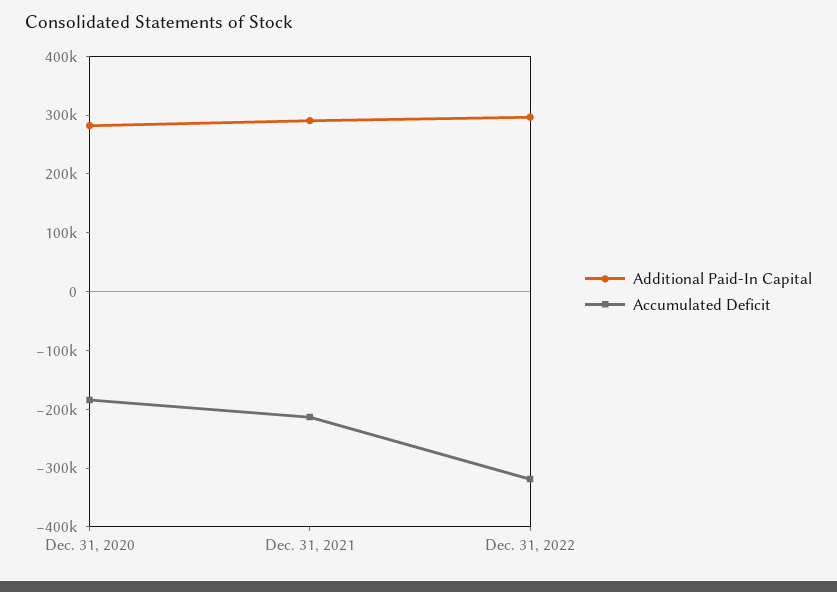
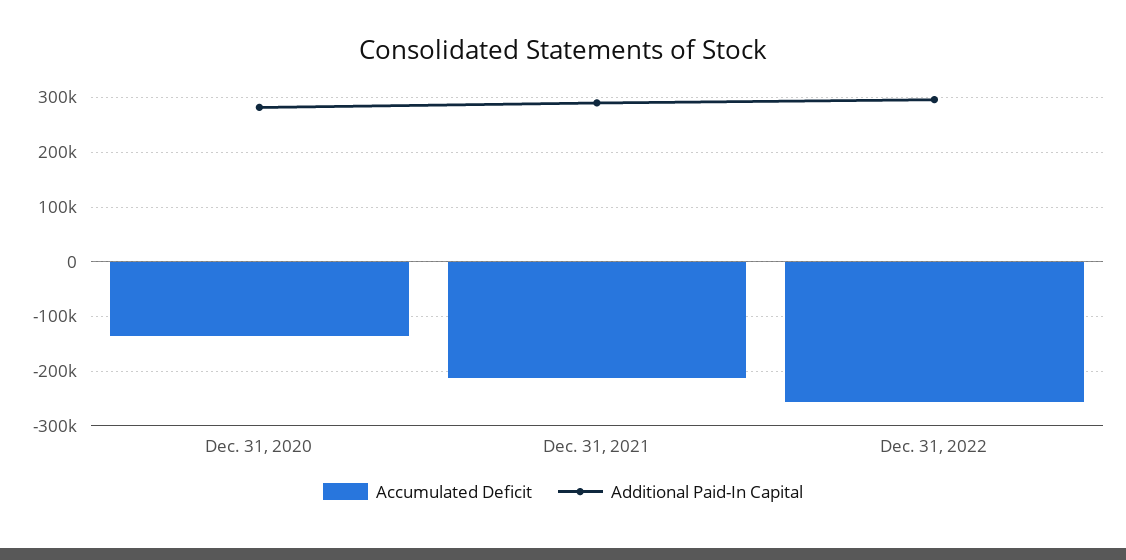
Accumulated Deficit, Dec. 31, 2020: -180000 -> -140000
Accumulated Deficit, Dec. 31, 2022: -320000 -> -260000

